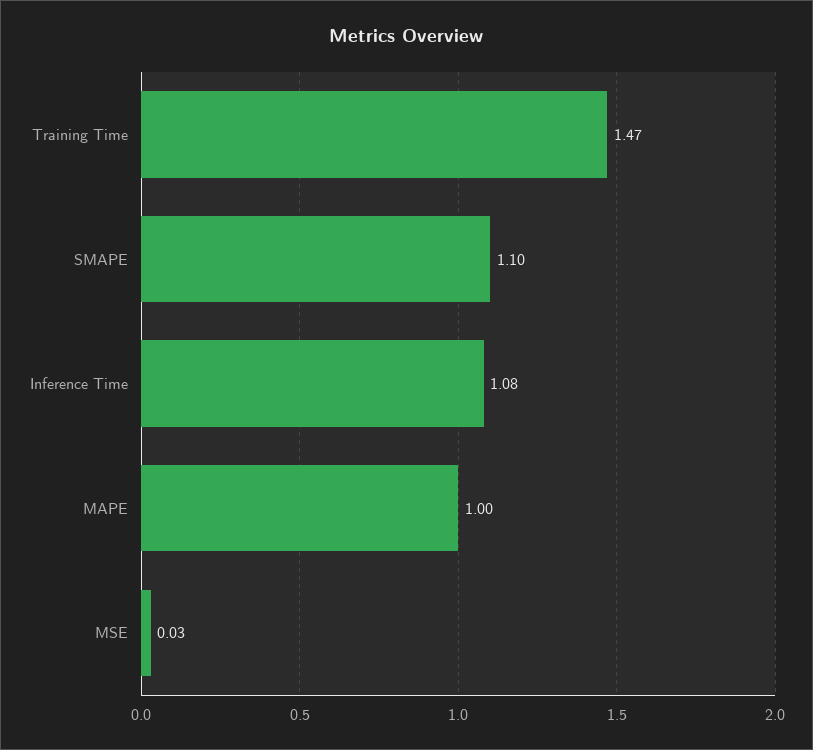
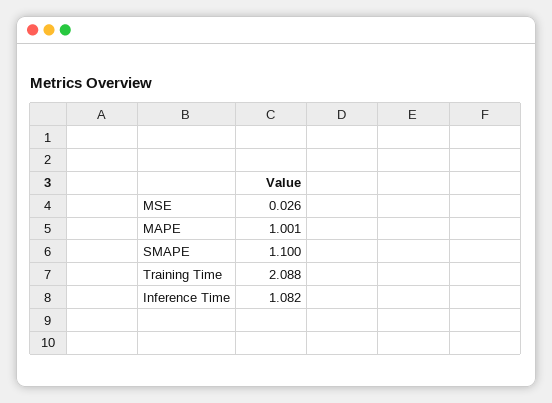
Training Time: 1.47 -> 2.088

